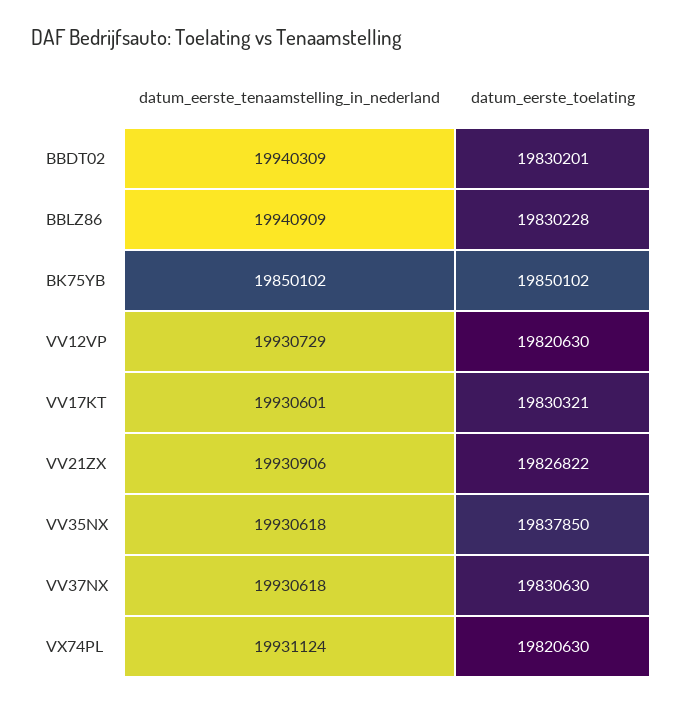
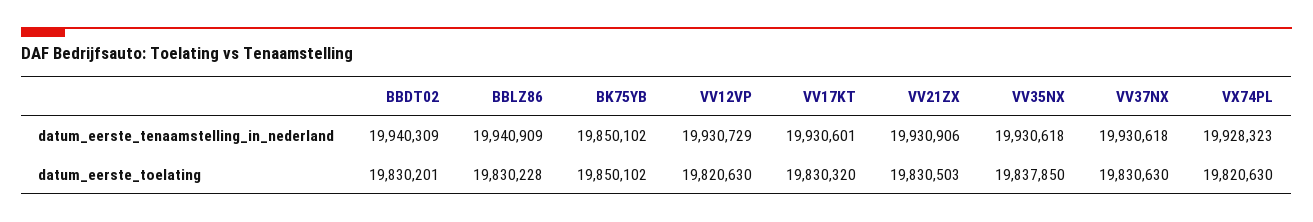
datum_eerste_toelating, VV17KT: 19830321 -> 19830320
datum_eerste_toelating, VV21ZX: 19826822 -> 19830503
datum_eerste_tenaamstelling_in_nederland, VX74PL: 19931124 -> 19928323

